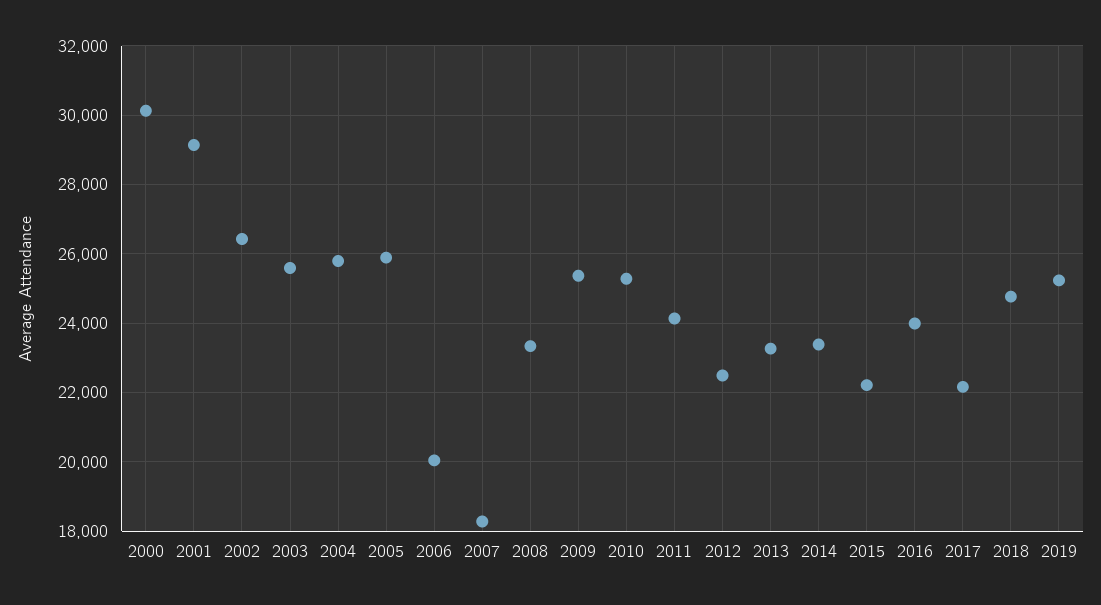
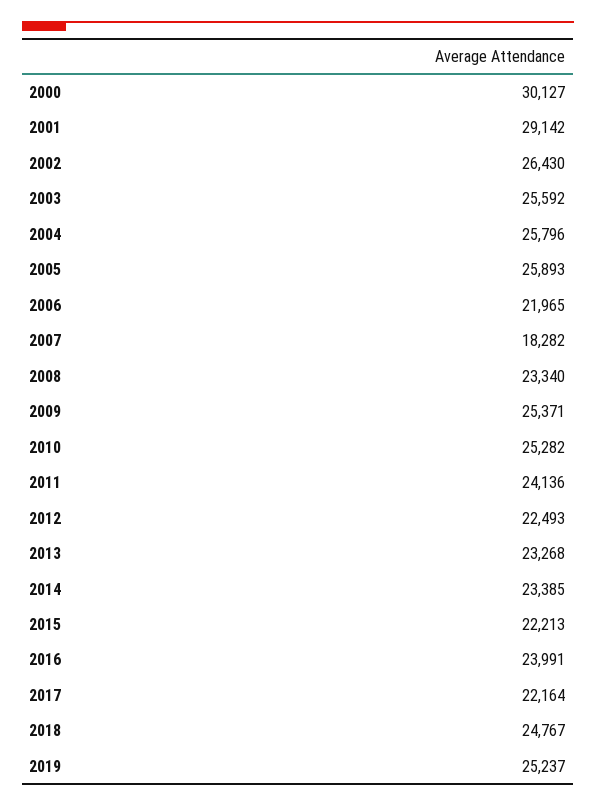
2006: 20000 -> 21965

